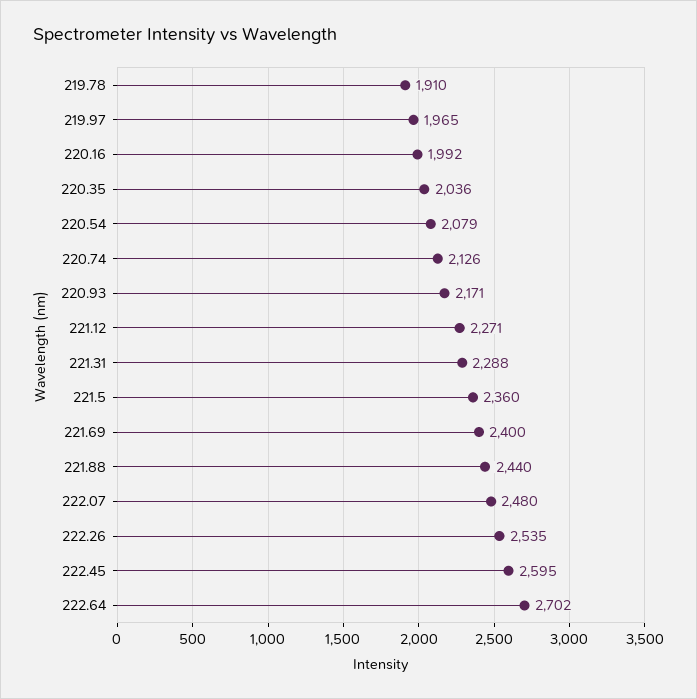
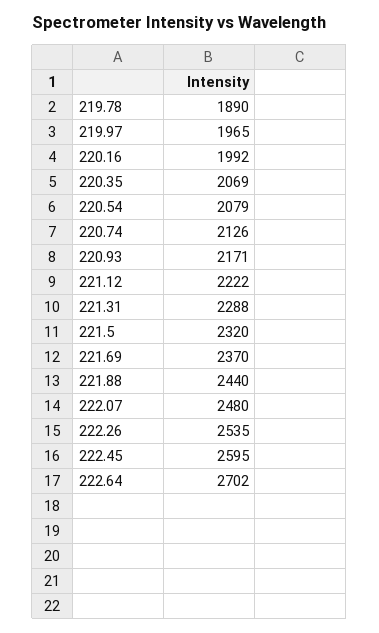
219.78: 1910 -> 1890
220.35: 2036 -> 2069
221.12: 2271 -> 2222
221.5: 2360 -> 2320
221.69: 2400 -> 2370

